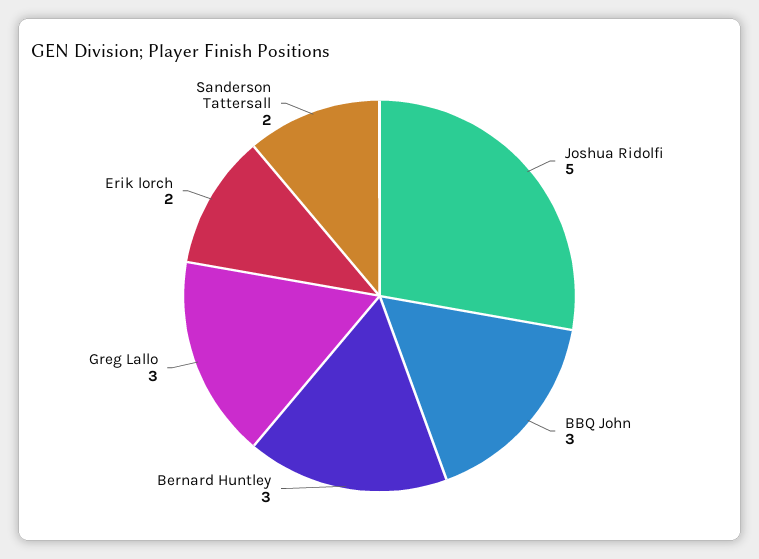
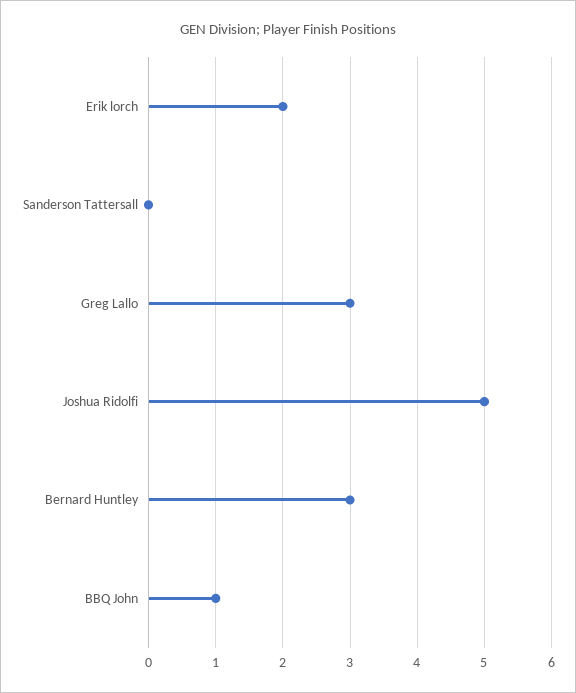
BBQ John: 3 -> 1
Sanderson Tattersall: 2 -> 0

